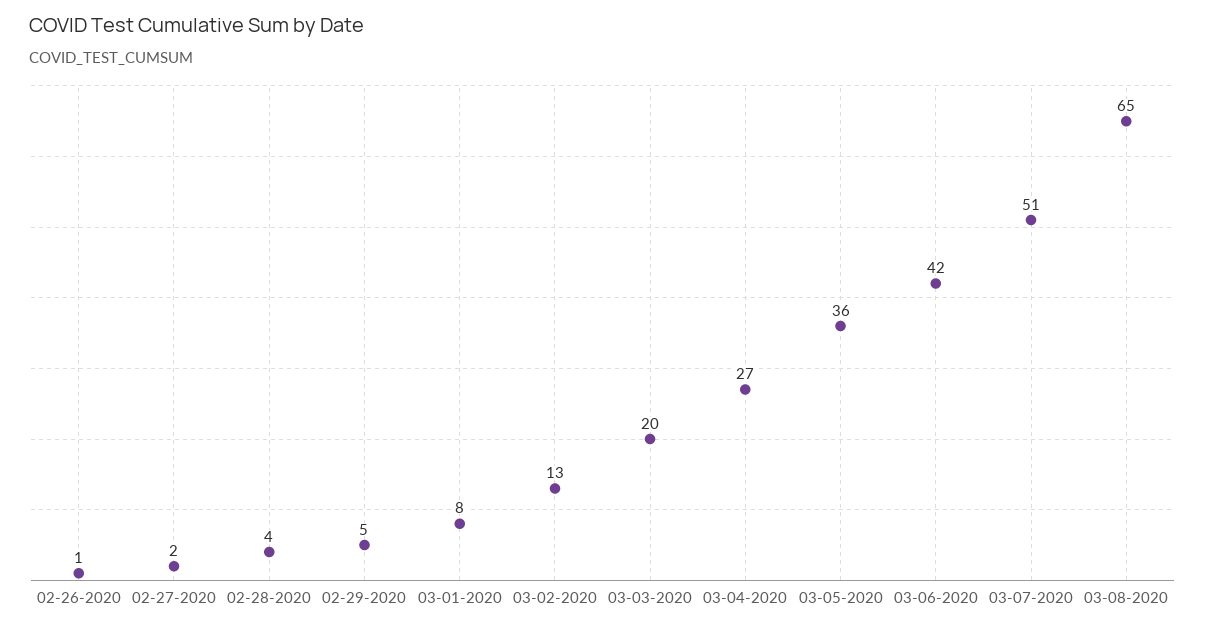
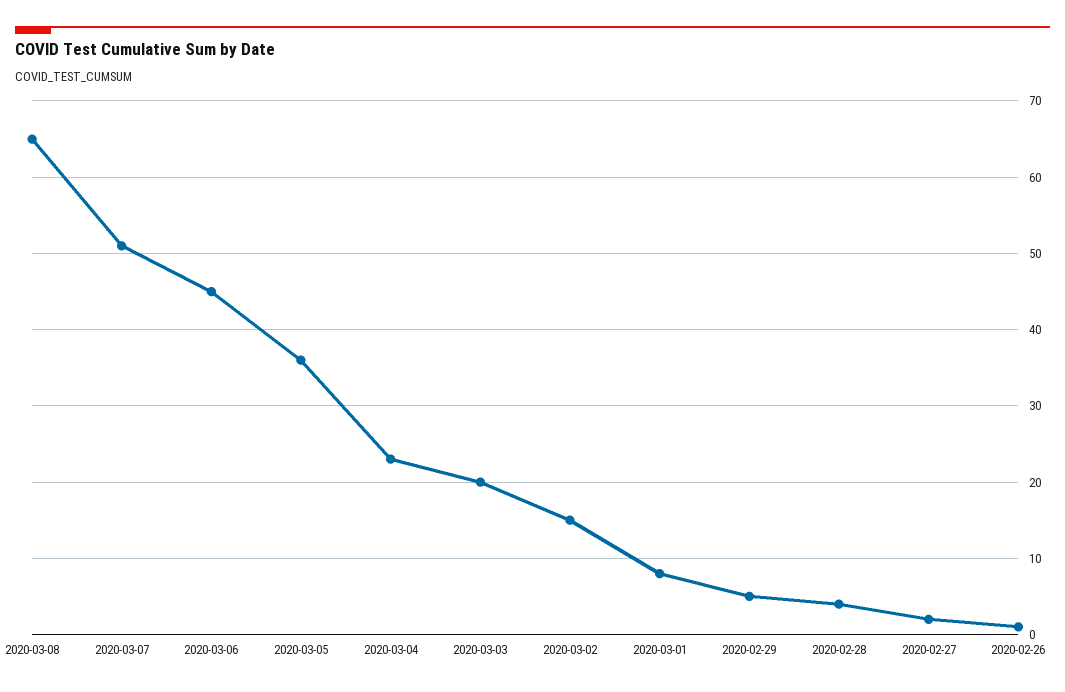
03-02-2020: 13 -> 15
03-04-2020: 27 -> 23
03-06-2020: 42 -> 45

